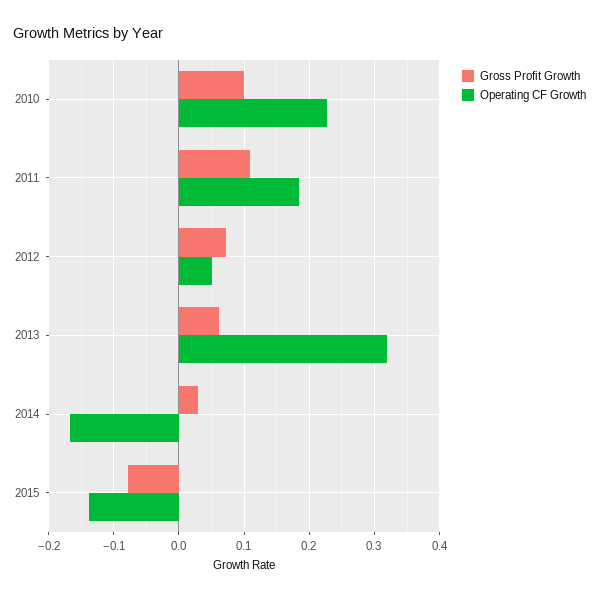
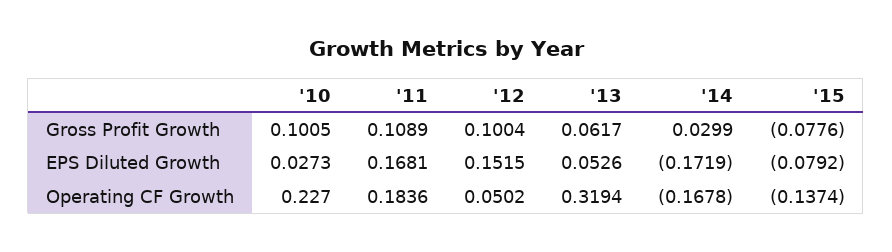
Gross Profit Growth, 2012: 0.07 -> 0.1004
EPS Diluted Growth, 2010: none -> 0.0273
EPS Diluted Growth, 2011: none -> 0.1681
EPS Diluted Growth, 2012: none -> 0.1515
EPS Diluted Growth, 2013: none -> 0.0526
EPS Diluted Growth, 2014: none -> -0.1719
EPS Diluted Growth, 2015: none -> -0.0792

